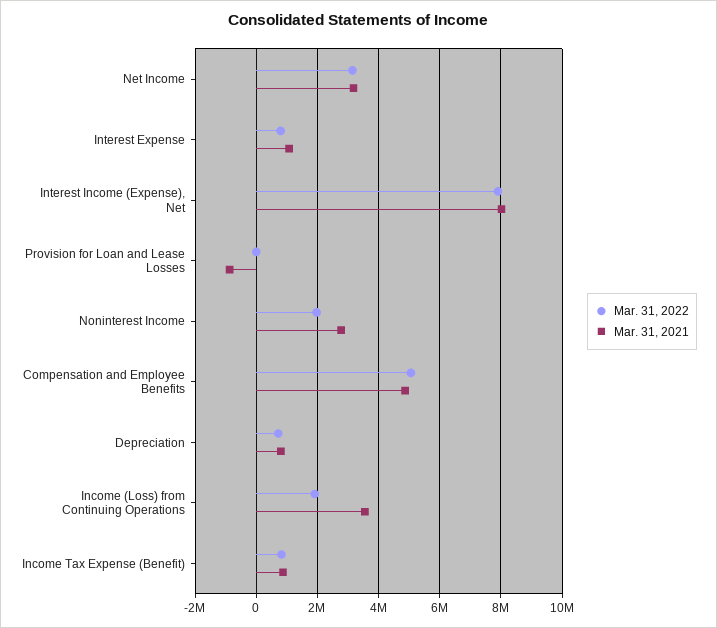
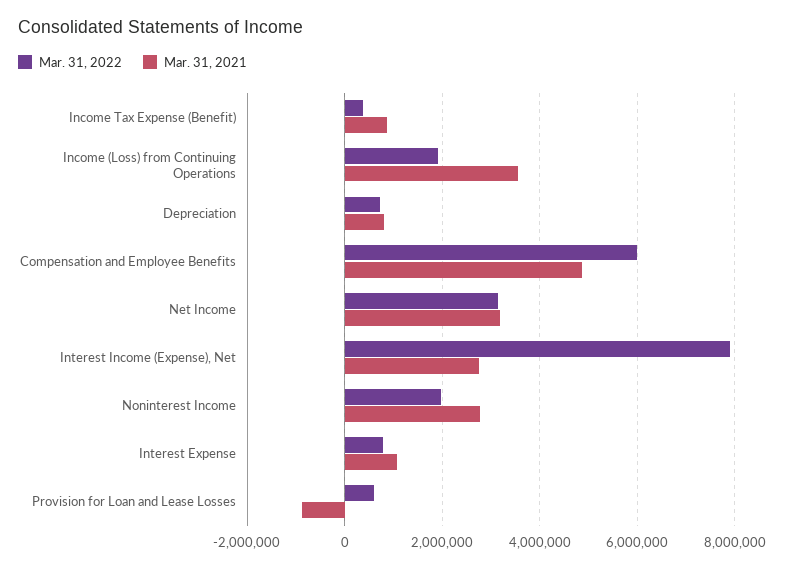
Mar. 31, 2021, Interest Income (Expense), Net: 8000000 -> 2800000
Mar. 31, 2022, Provision for Loan and Lease Losses: 0 -> 600000
Mar. 31, 2022, Compensation and Employee Benefits: 5000000 -> 6000000
Mar. 31, 2022, Income Tax Expense (Benefit): 800000 -> 400000

